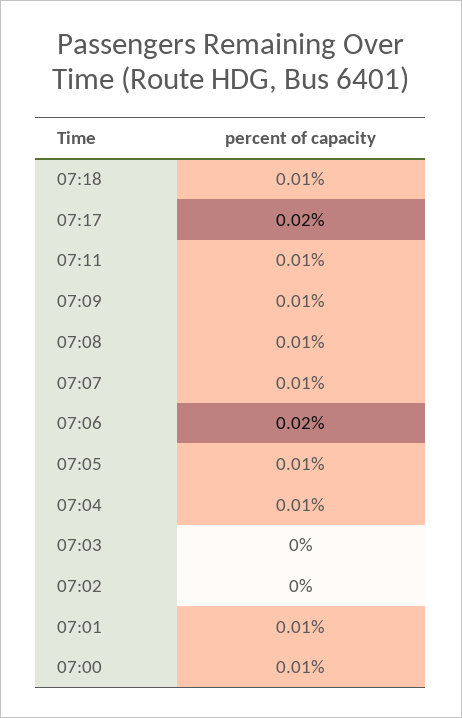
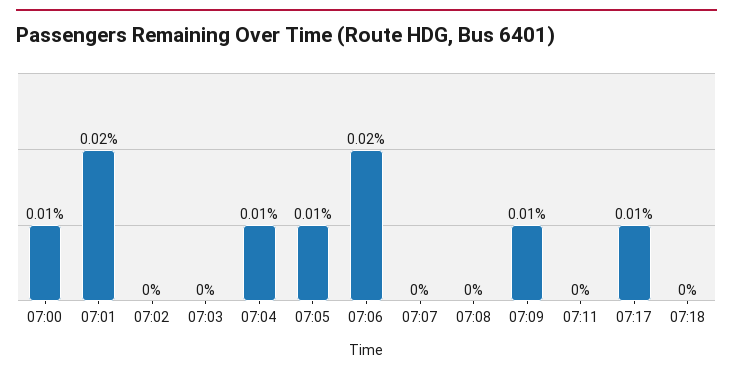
07:18: 0.01 -> 0
07:17: 0.02 -> 0.01
07:11: 0.01 -> 0
07:08: 0.01 -> 0
07:07: 0.01 -> 0
07:01: 0.01 -> 0.02

